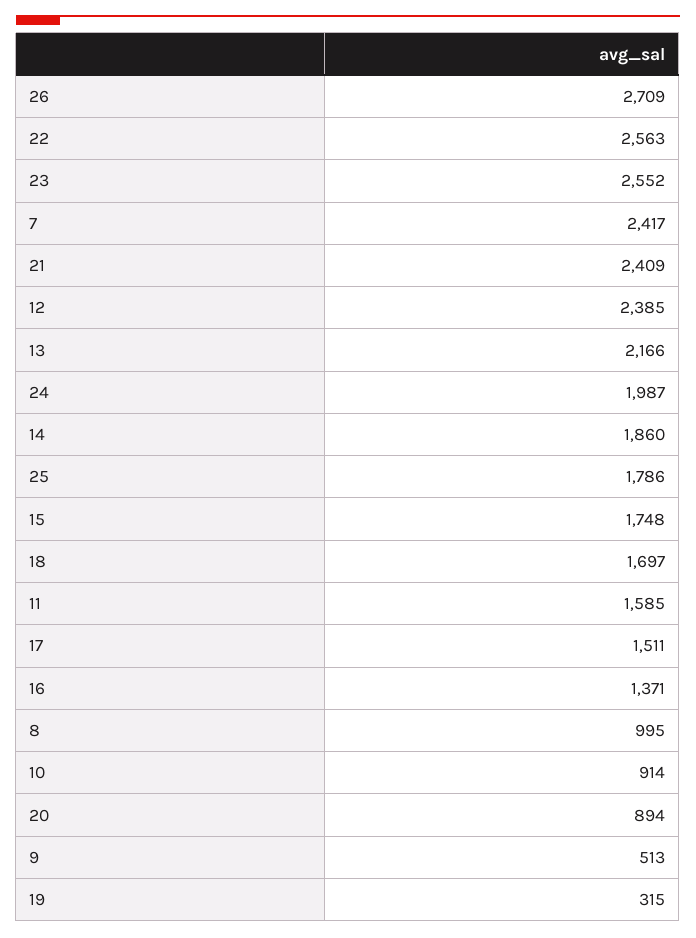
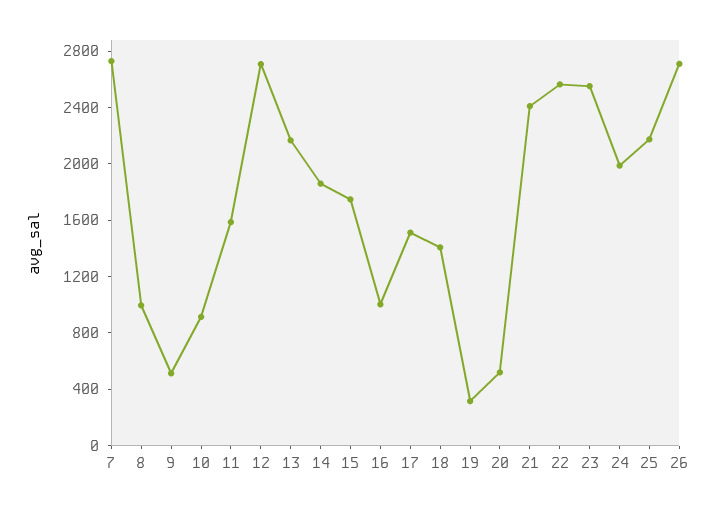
7: 2417 -> 2700
12: 2385 -> 2700
25: 1786 -> 2200
18: 1697 -> 1400
16: 1371 -> 1000
20: 894 -> 500

